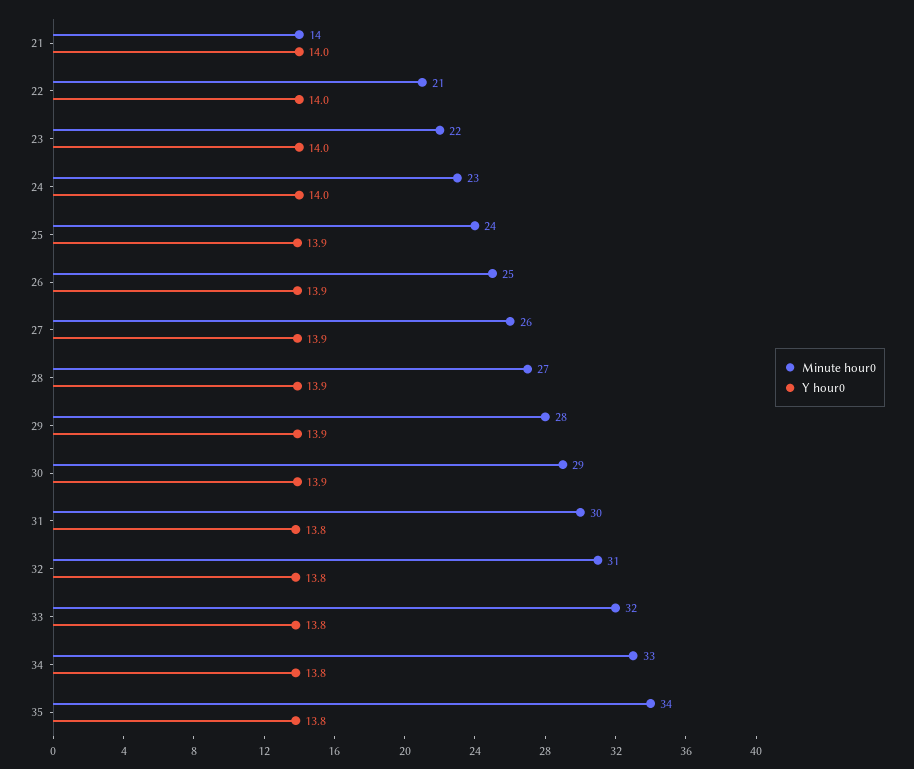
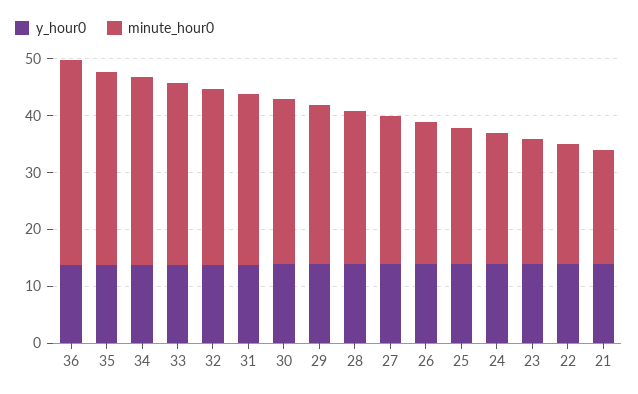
Minute hour0, 21: 14 -> 20
Y hour0, 36: none -> 14
Minute hour0, 36: none -> 36

